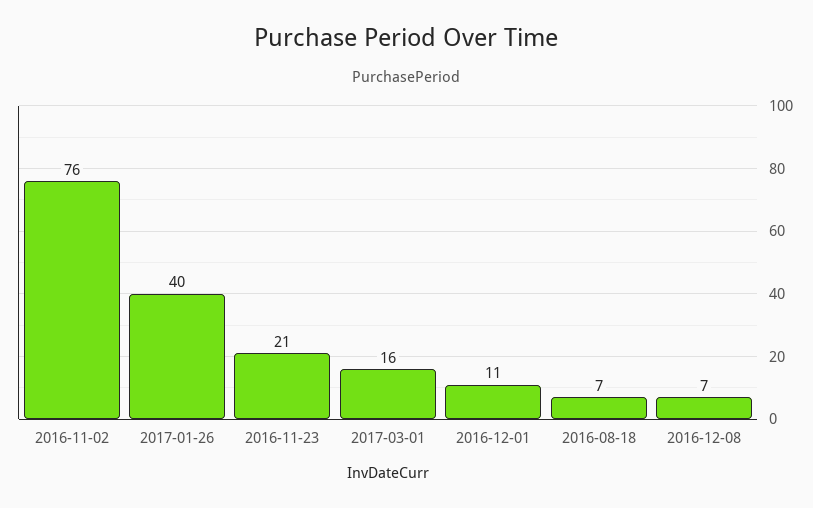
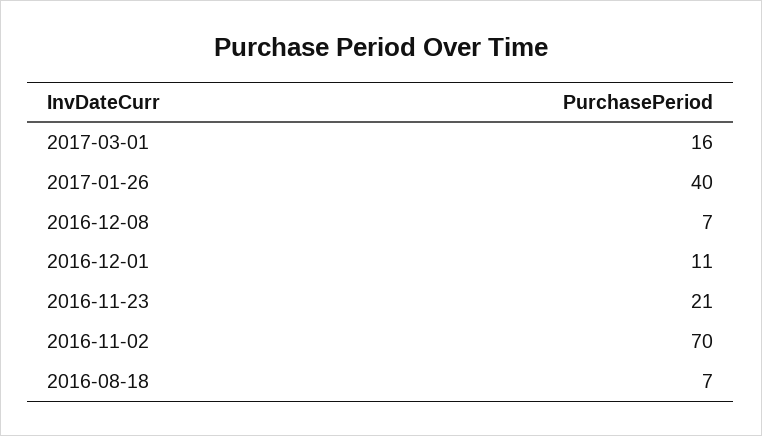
2016-11-02: 76 -> 70

